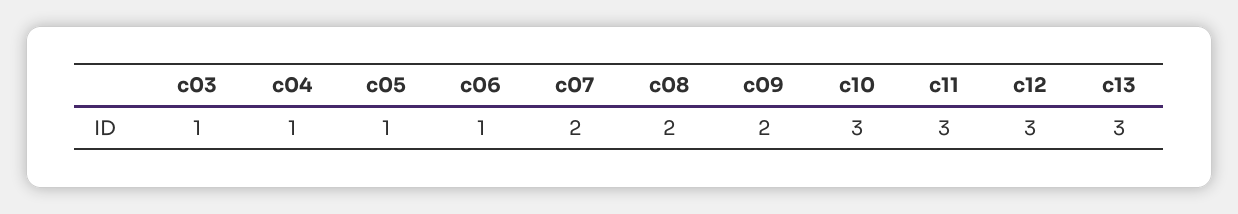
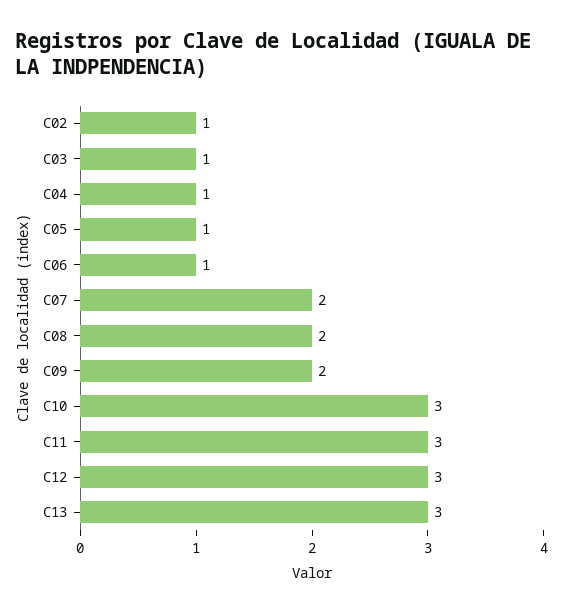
C02: none -> 1

